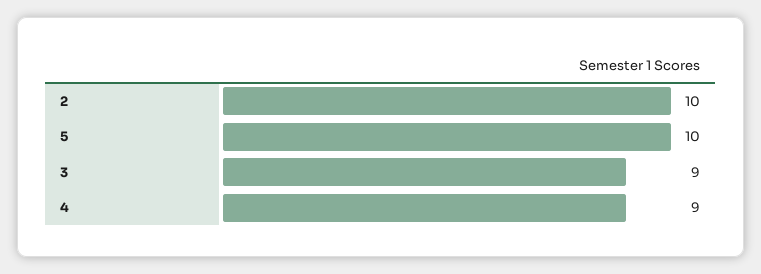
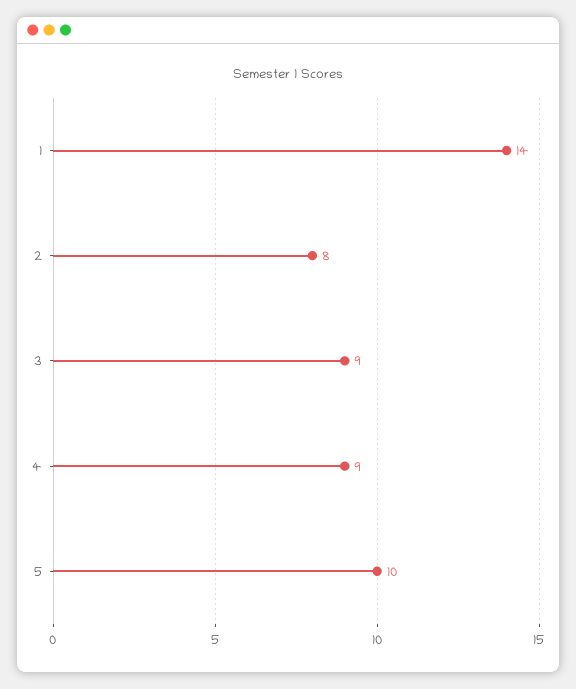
2: 10 -> 8
1: none -> 14

